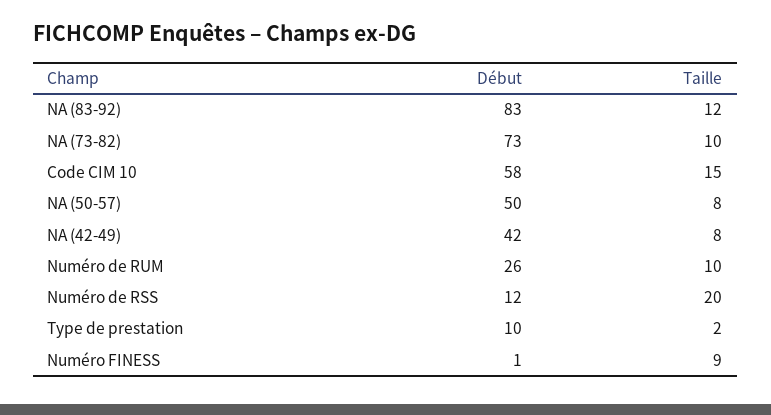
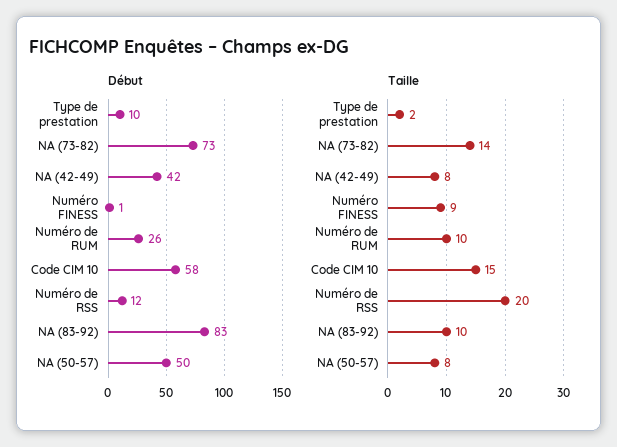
Taille, NA (83-92): 12 -> 10
Taille, NA (73-82): 10 -> 14

